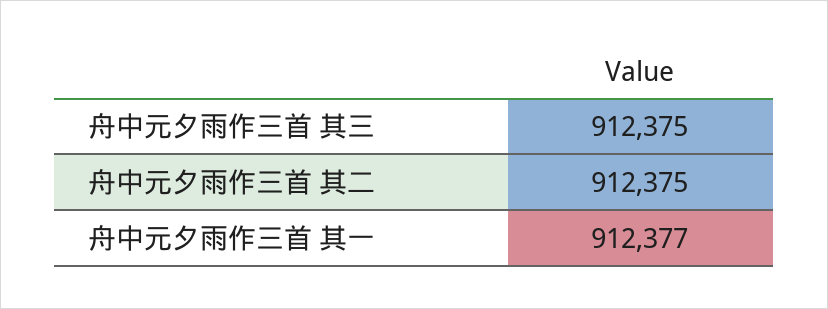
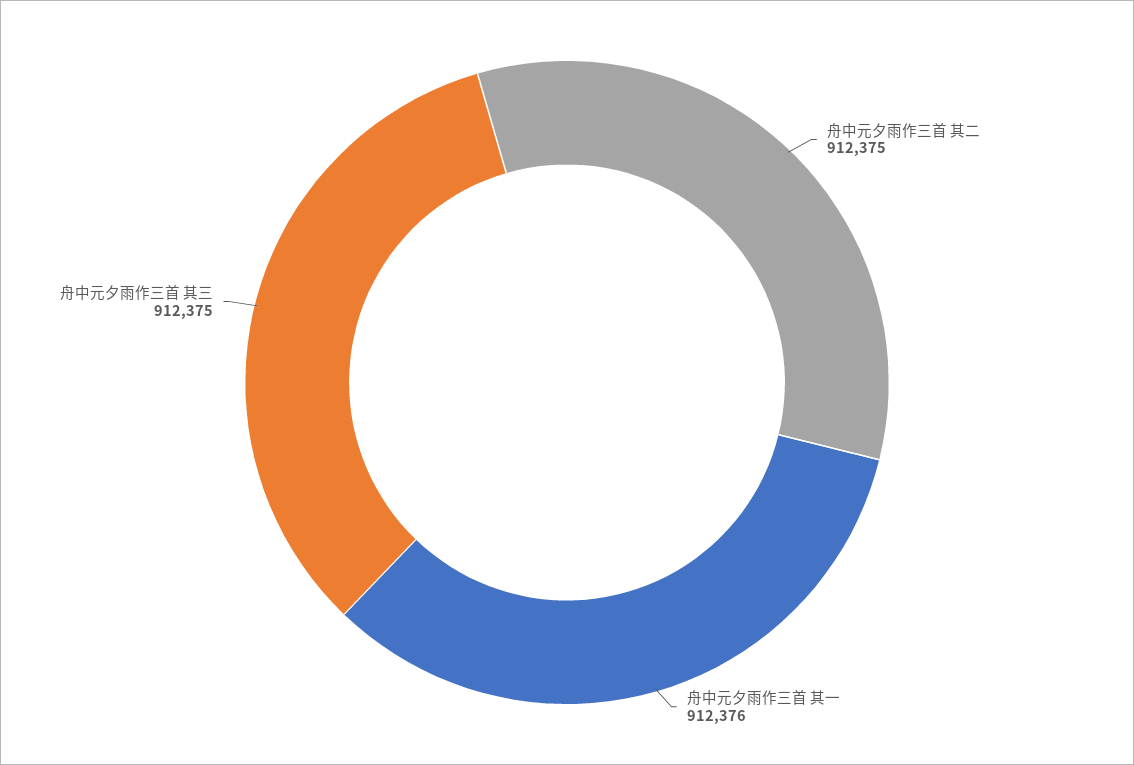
舟中元夕雨作三首 其一: 912377 -> 912376

